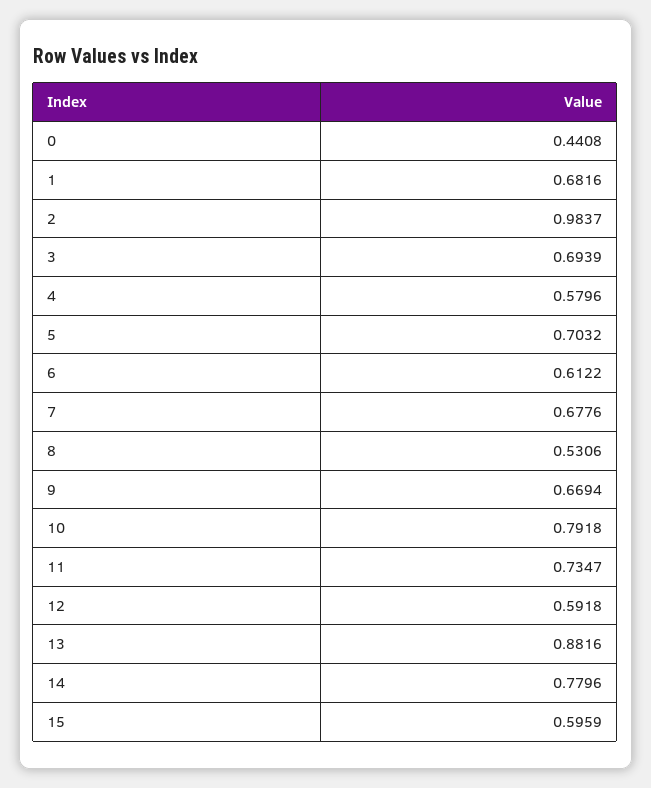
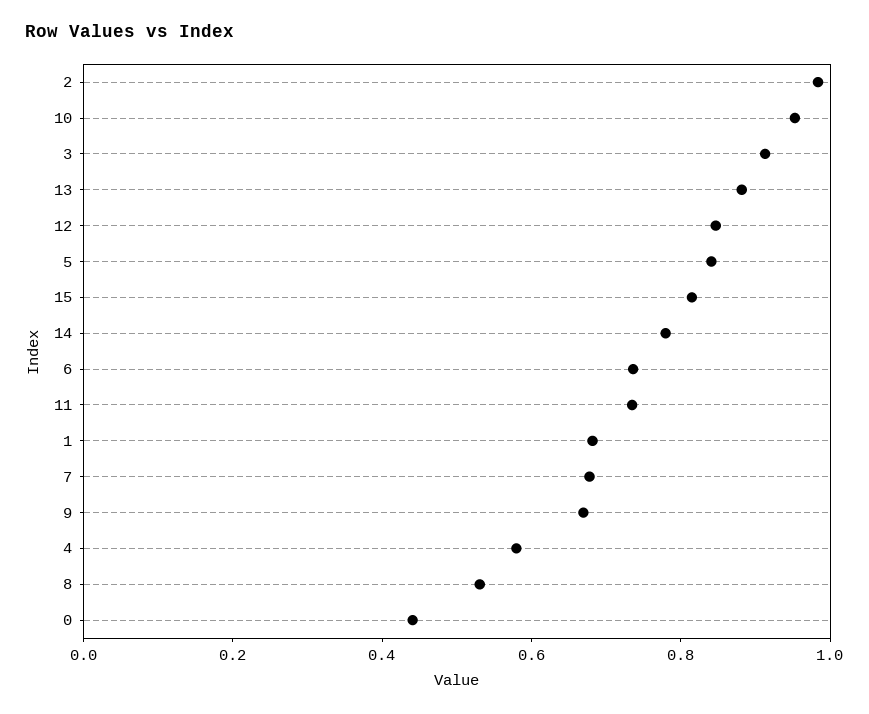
3: 0.6939 -> 0.9
5: 0.7032 -> 0.85
6: 0.6122 -> 0.75
10: 0.7918 -> 0.95
12: 0.5918 -> 0.85
15: 0.5959 -> 0.8

